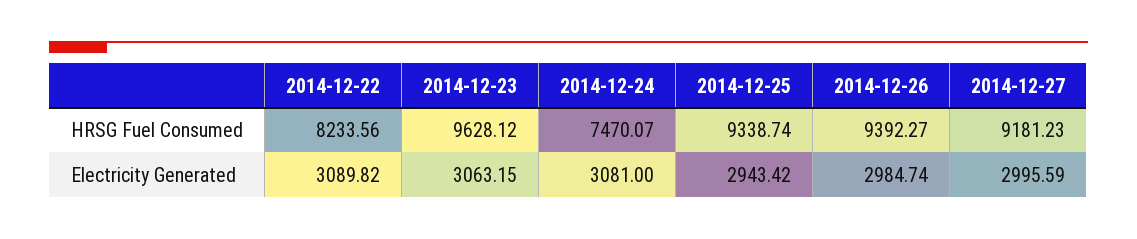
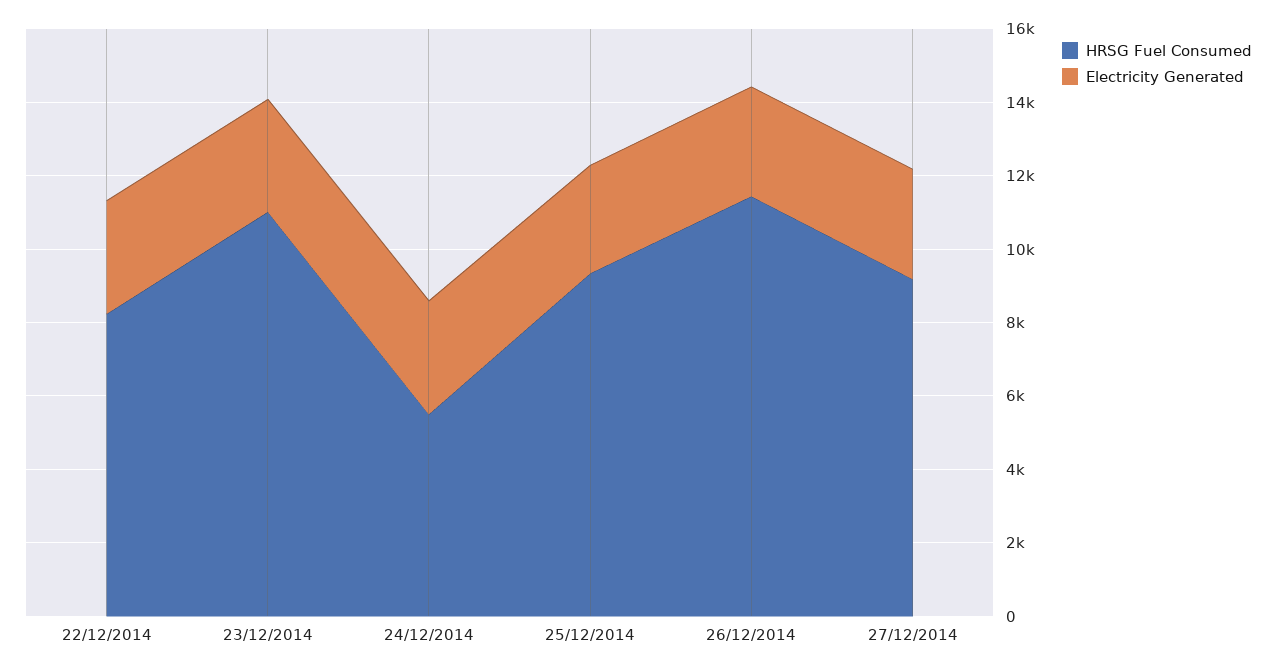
HRSG Fuel Consumed, 2014-12-23: 9628.12 -> 11000
HRSG Fuel Consumed, 2014-12-24: 7470.07 -> 5500
HRSG Fuel Consumed, 2014-12-26: 9392.27 -> 11500

